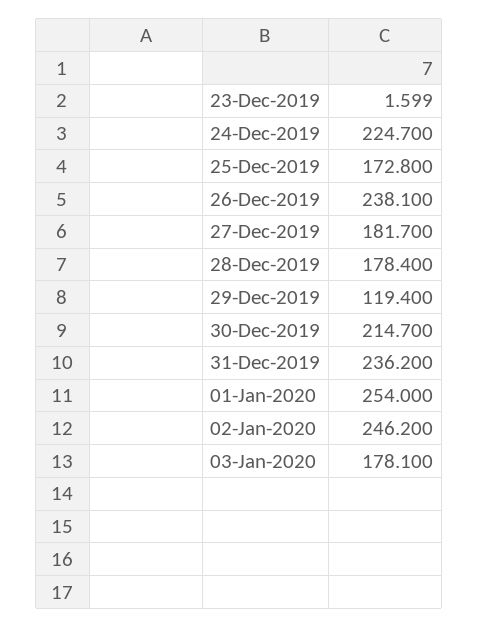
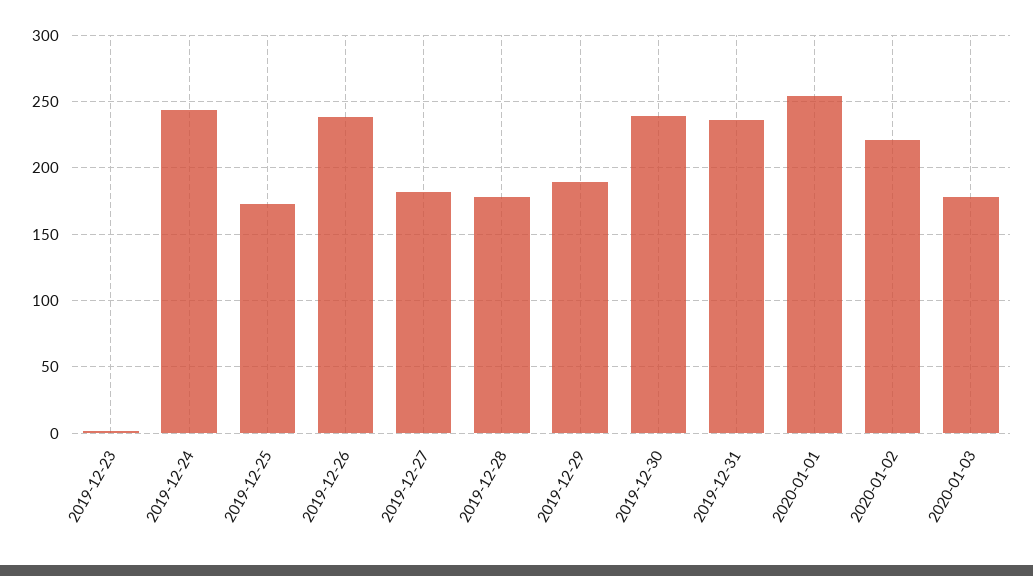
24-Dec-2019: 224.7 -> 245
29-Dec-2019: 119.4 -> 190
30-Dec-2019: 214.7 -> 240
02-Jan-2020: 246.2 -> 220

